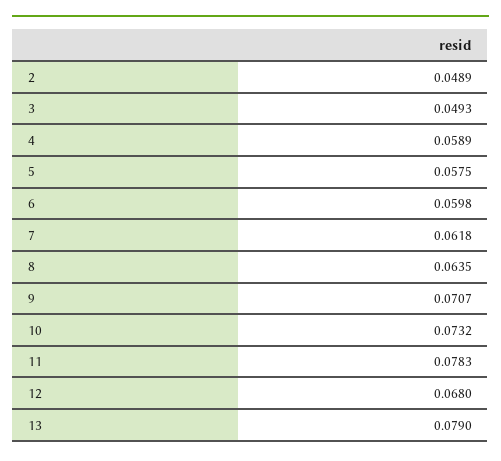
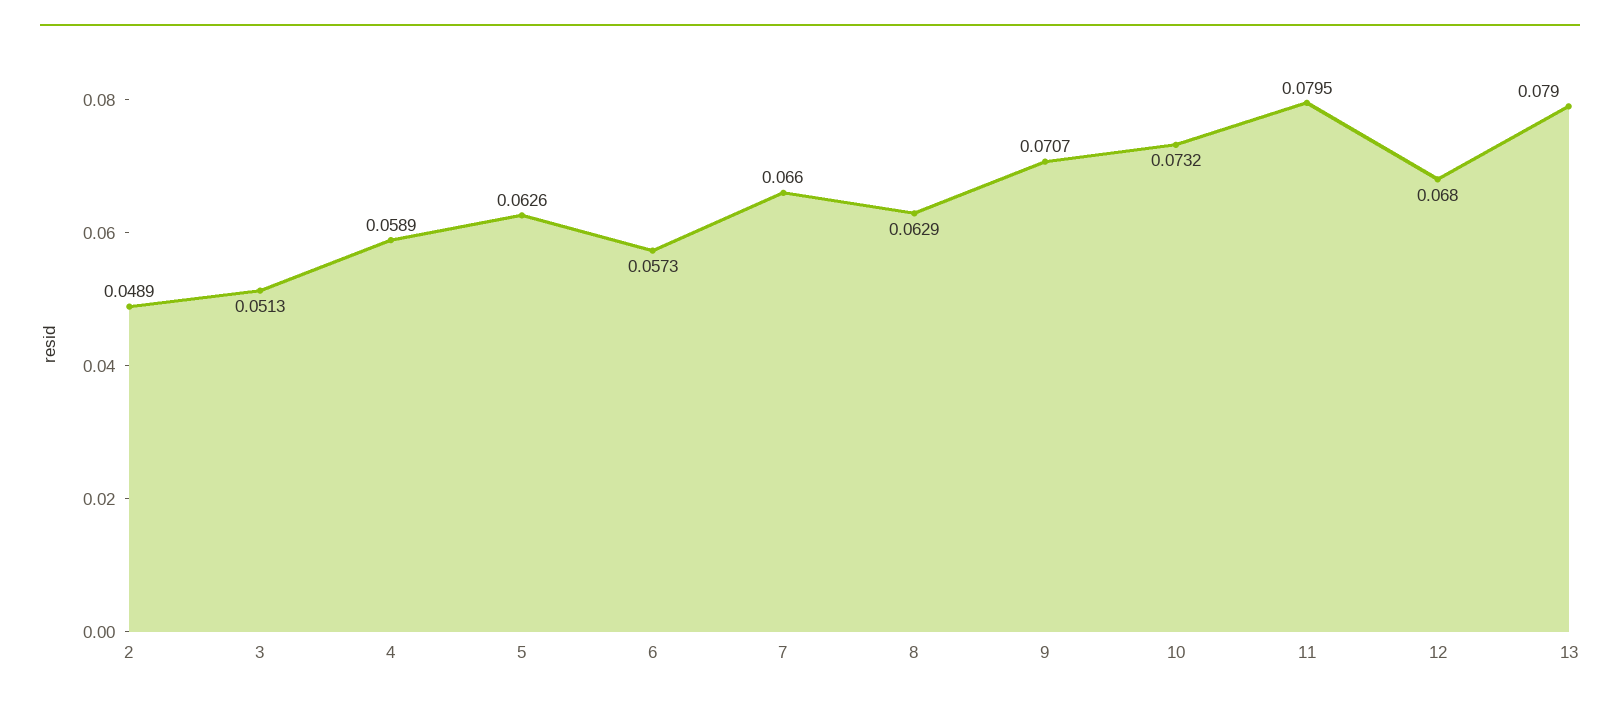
3: 0.0493 -> 0.0513
5: 0.0575 -> 0.0626
6: 0.0598 -> 0.0573
7: 0.0618 -> 0.066
8: 0.0635 -> 0.0629
11: 0.0783 -> 0.0795

